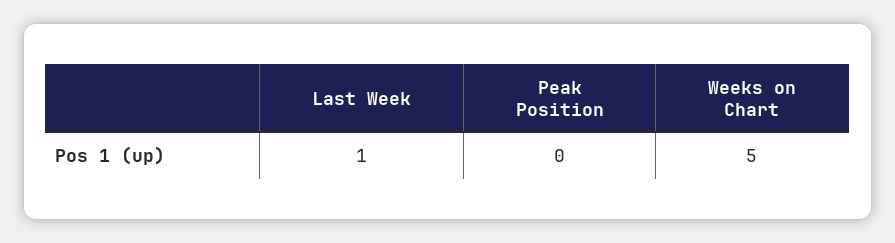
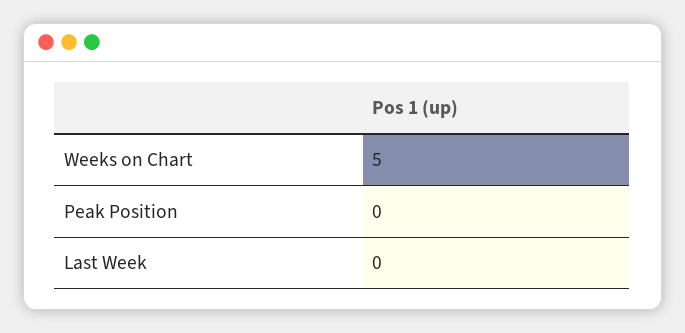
Last Week: 1 -> 0

